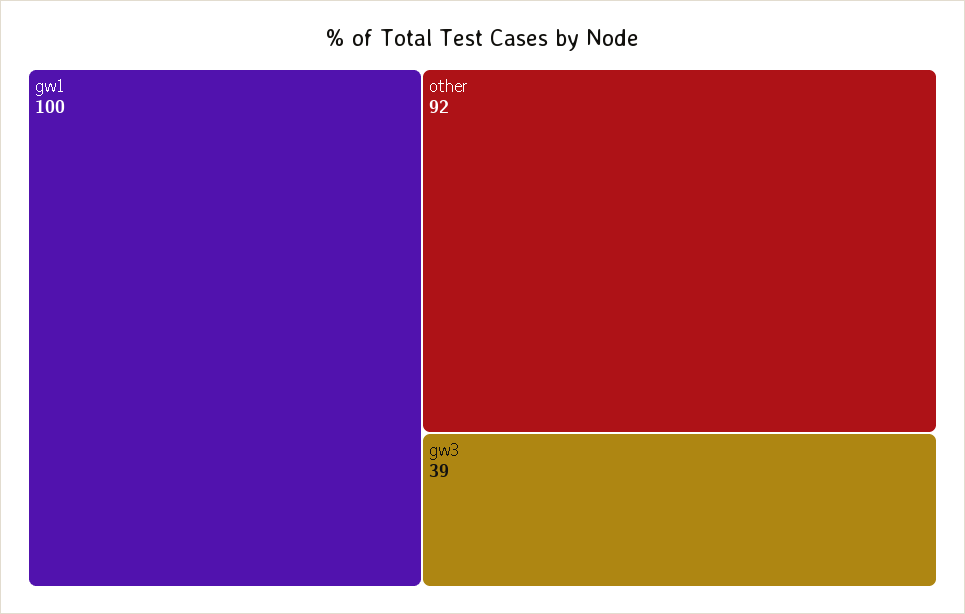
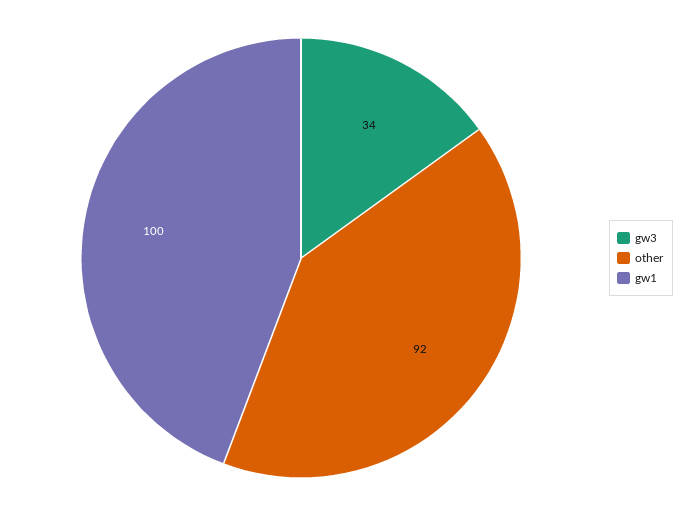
gw3: 39 -> 34

